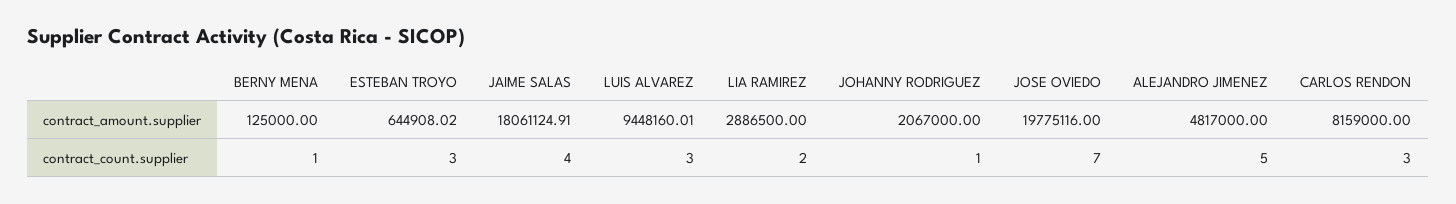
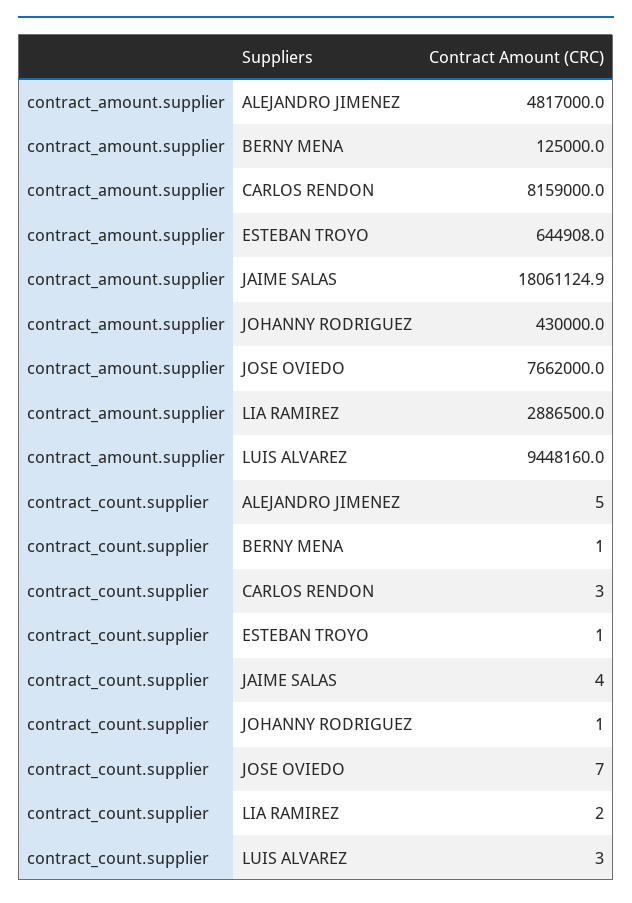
JOHANNY RODRIGUEZ, contract_amount.supplier: 2067000 -> 430000
JOSE OVIEDO, contract_amount.supplier: 19775116 -> 7662000
ESTEBAN TROYO, contract_count.supplier: 3 -> 1

